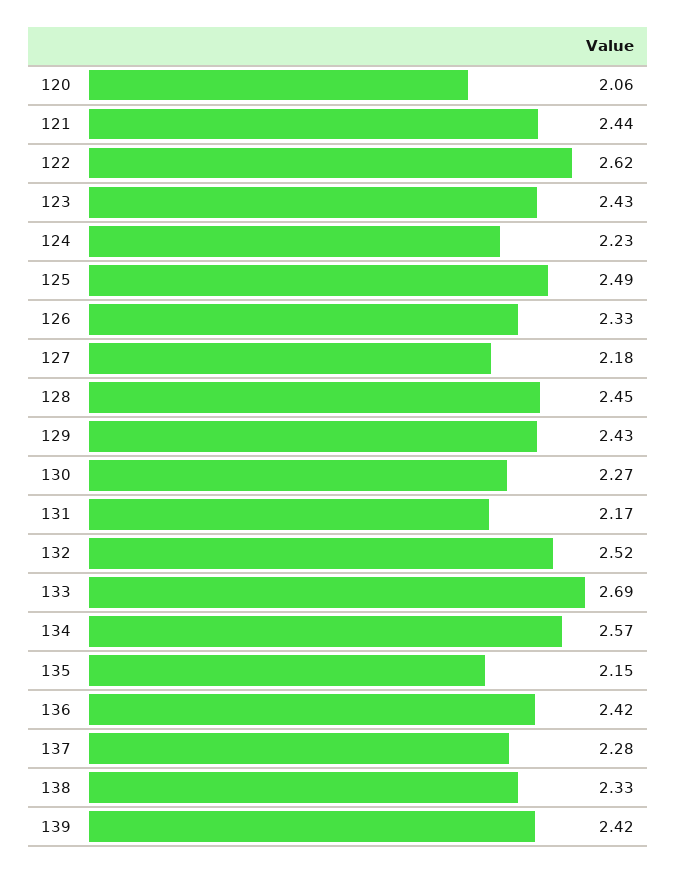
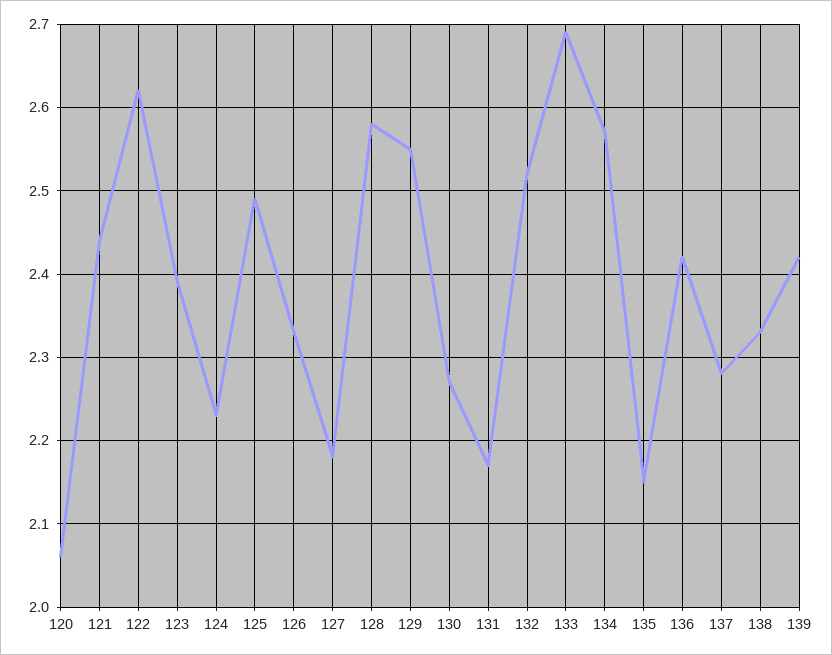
123: 2.43 -> 2.39
128: 2.45 -> 2.58
129: 2.43 -> 2.55

